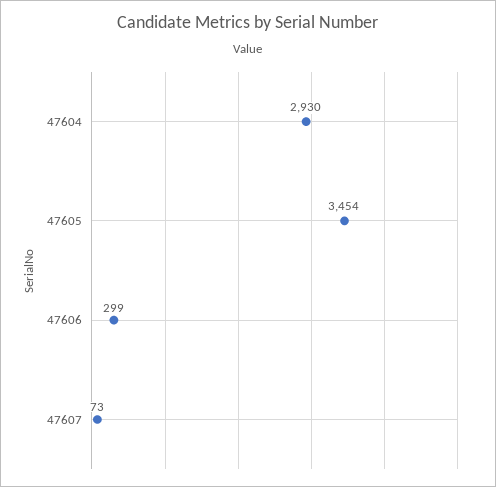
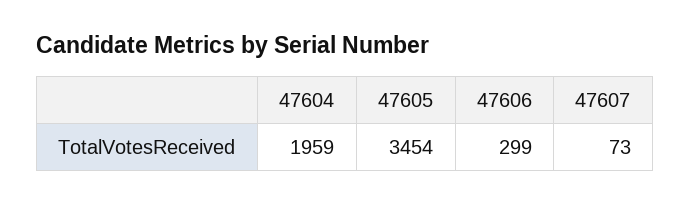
47604: 2930 -> 1959

